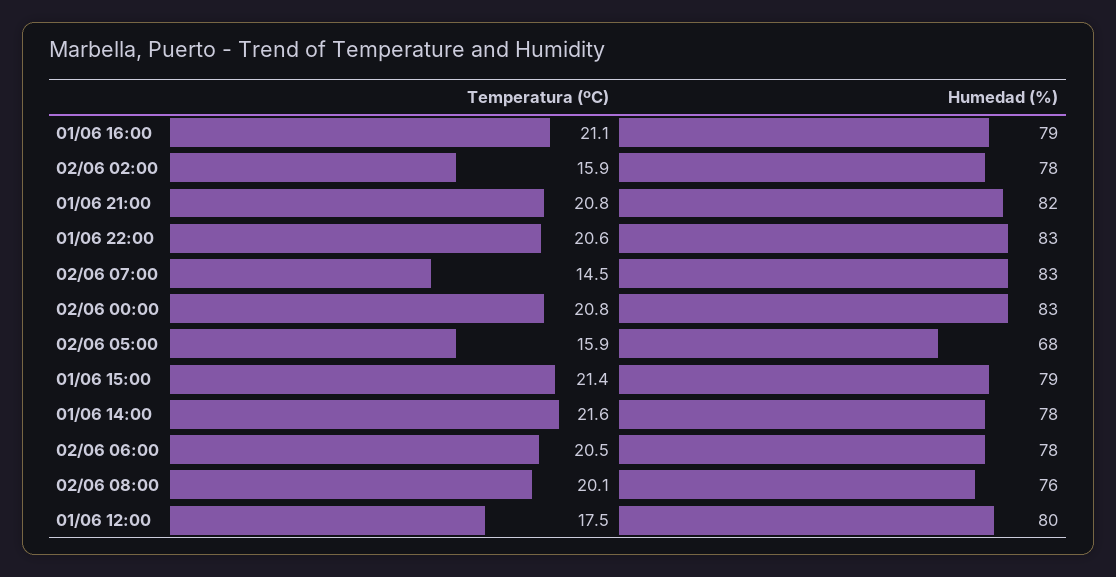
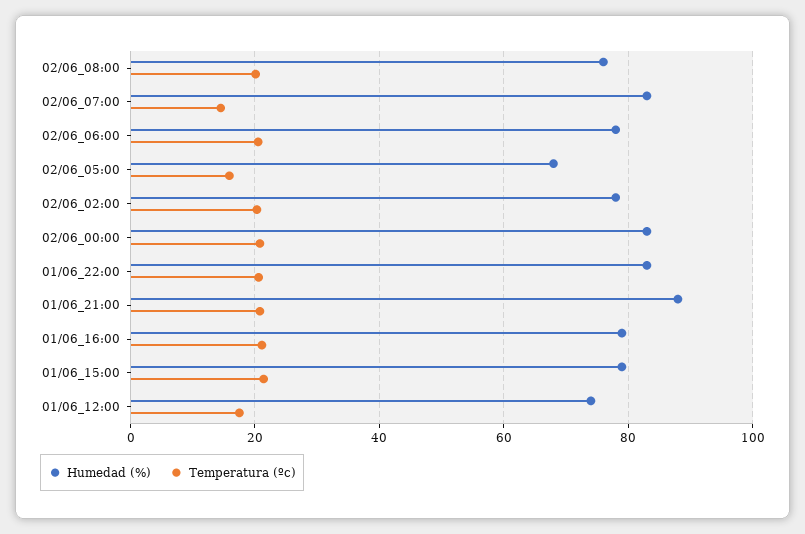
Temperatura (ºC), 02/06 02:00: 15.9 -> 20
Humedad (%), 01/06 21:00: 82 -> 88
Temperatura (ºC), 01/06 14:00: 21.6 -> none
Humedad (%), 01/06 14:00: 78 -> none
Humedad (%), 01/06 12:00: 80 -> 74

